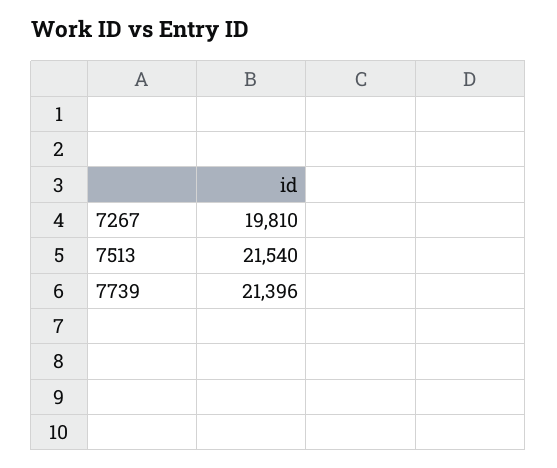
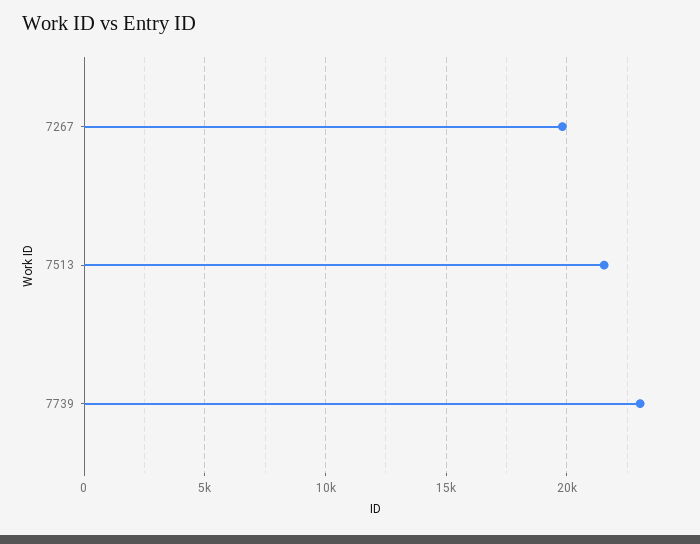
7739: 21396 -> 23000

